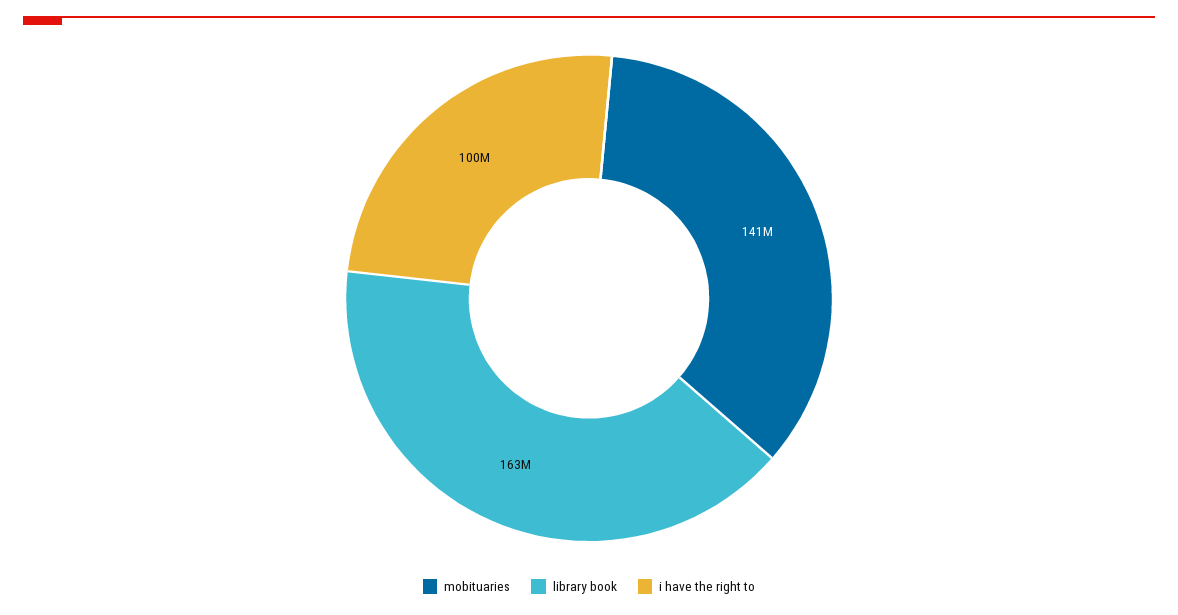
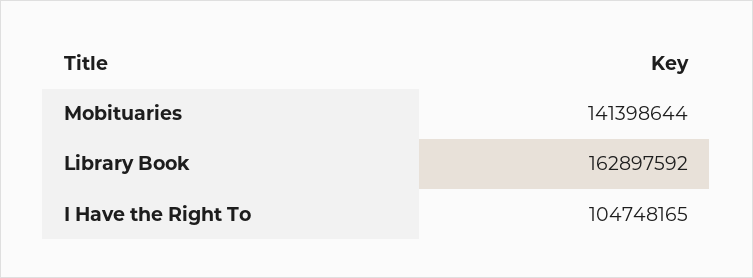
i have the right to: 100000000 -> 104748165

